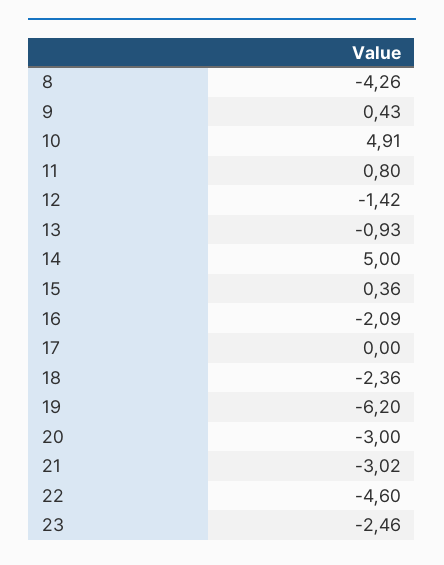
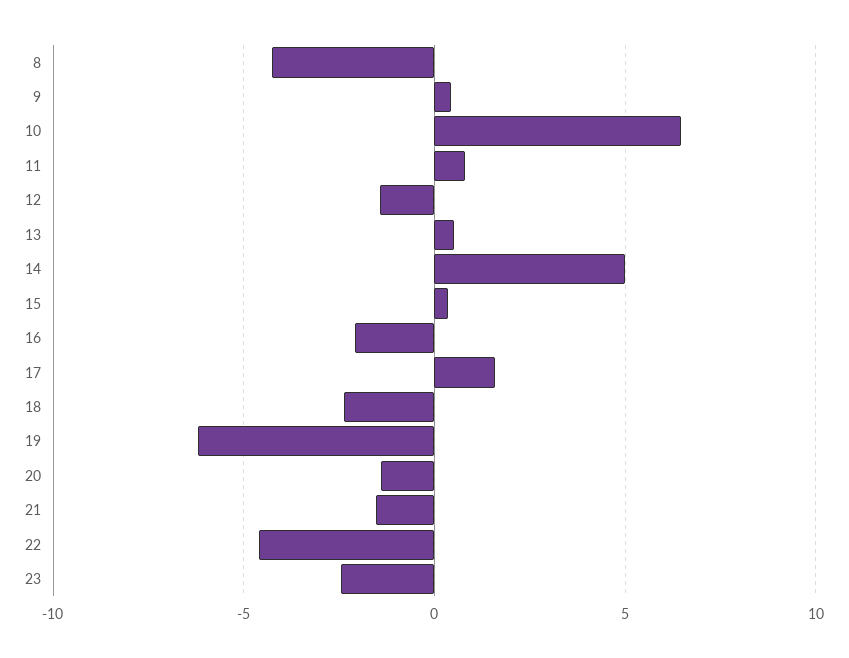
10: 4.91 -> 6.5
13: -0.93 -> 0.5
17: 0 -> 1.5
20: -3 -> -1.5
21: -3.02 -> -1.5

